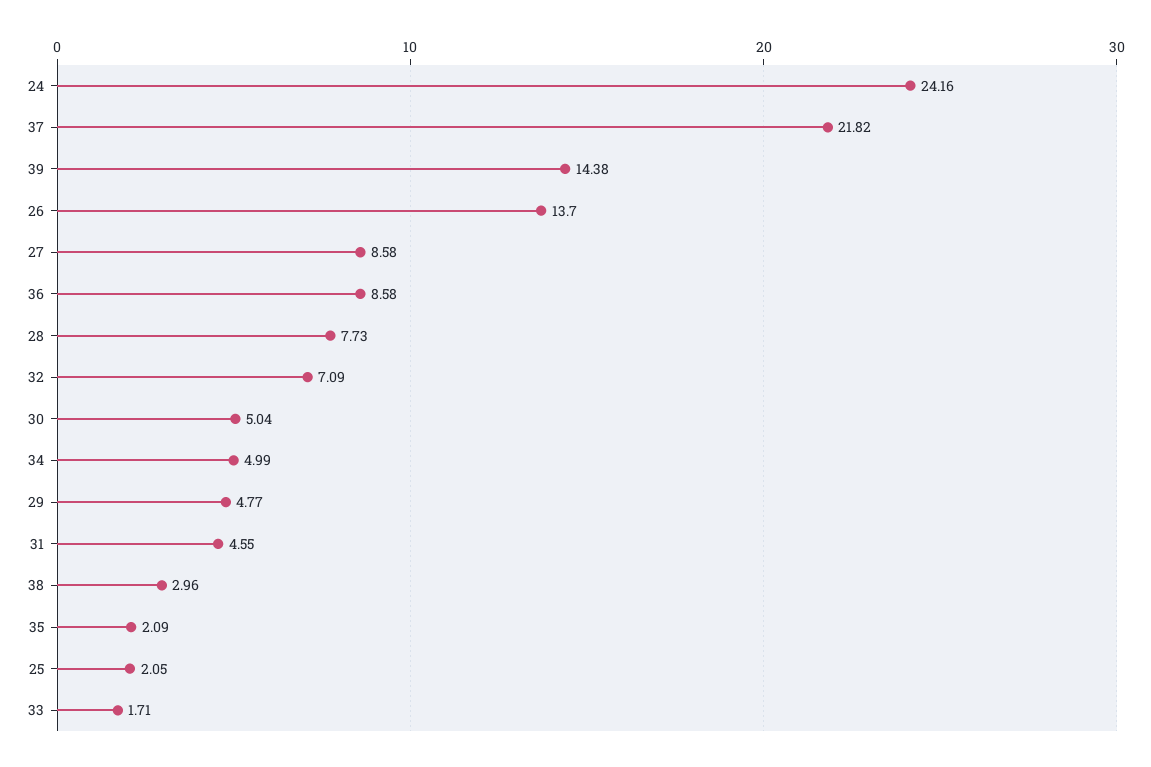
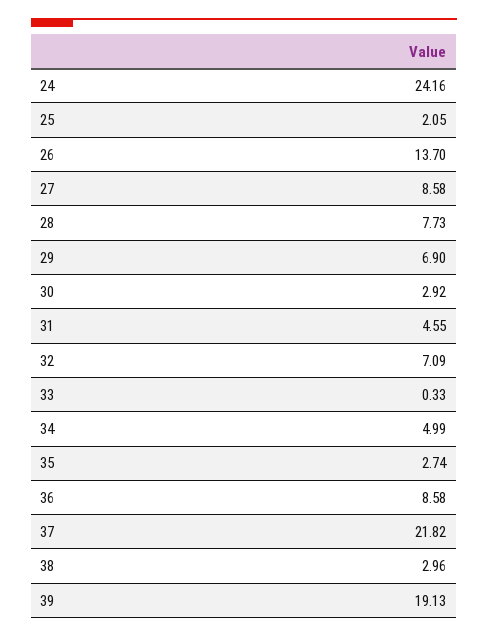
39: 14.38 -> 19.13
30: 5.04 -> 2.92
29: 4.77 -> 6.9
35: 2.09 -> 2.74
33: 1.71 -> 0.33

